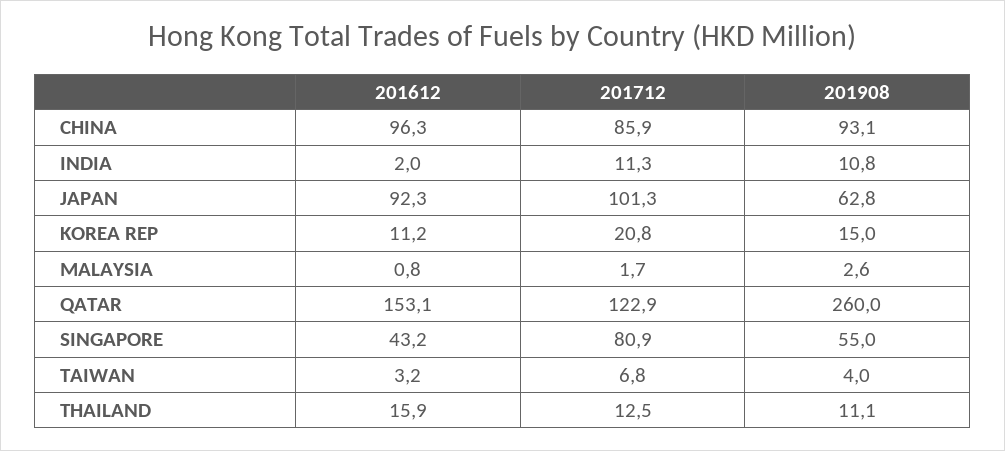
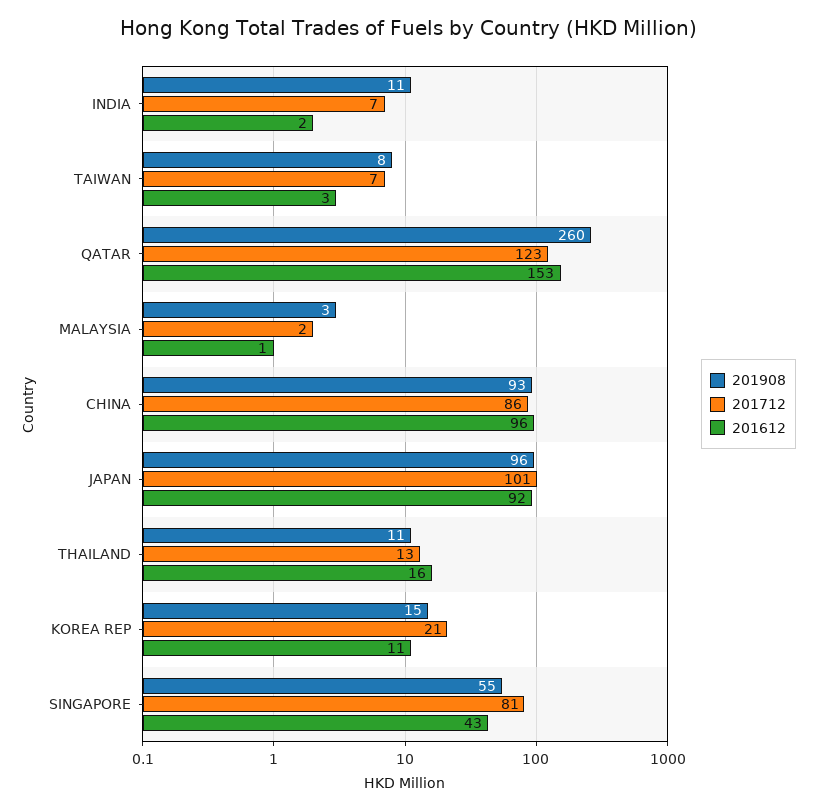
201712, INDIA: 11.3 -> 7
201908, JAPAN: 62.8 -> 96
201908, TAIWAN: 4 -> 8

